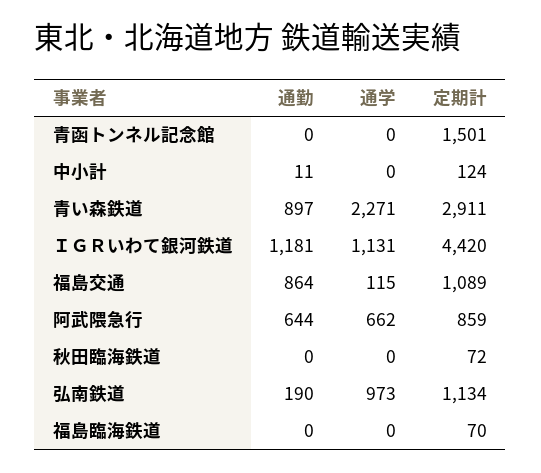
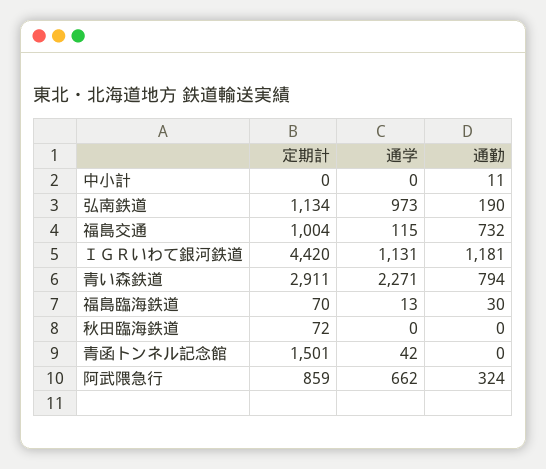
通学, 青函トンネル記念館: 0 -> 42
定期計, 中小計: 124 -> 0
通勤, 青い森鉄道: 897 -> 794
通勤, 福島交通: 864 -> 732
定期計, 福島交通: 1089 -> 1004
通勤, 阿武隈急行: 644 -> 324
通勤, 福島臨海鉄道: 0 -> 30
通学, 福島臨海鉄道: 0 -> 13

